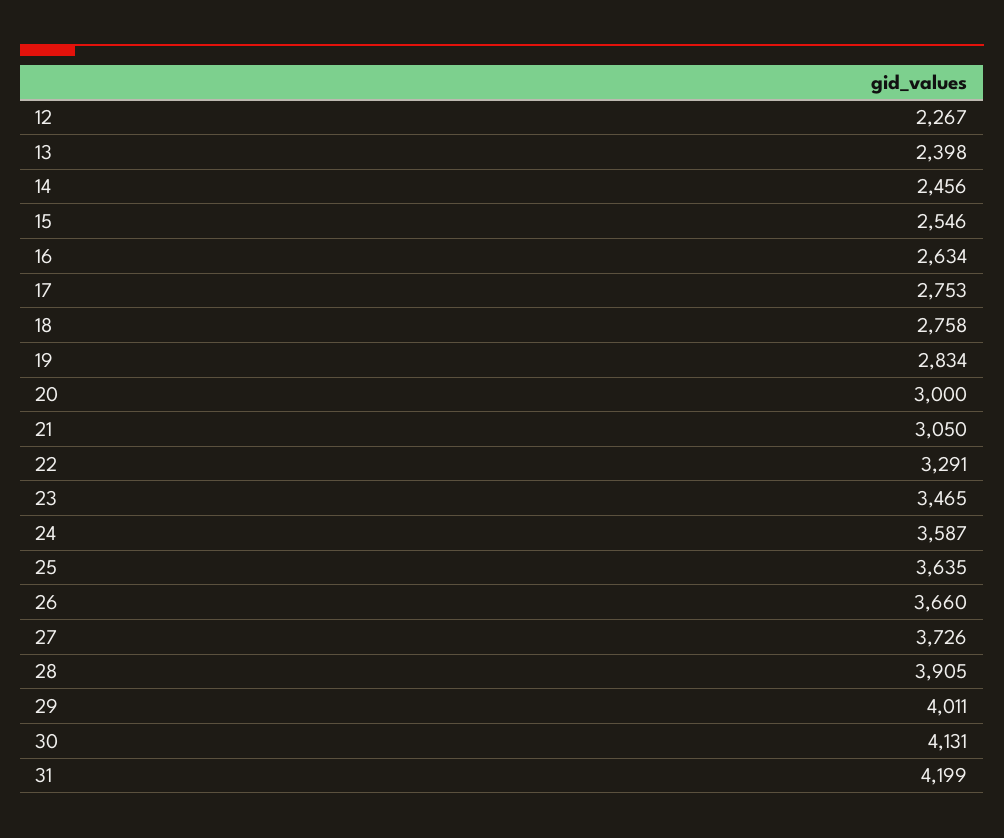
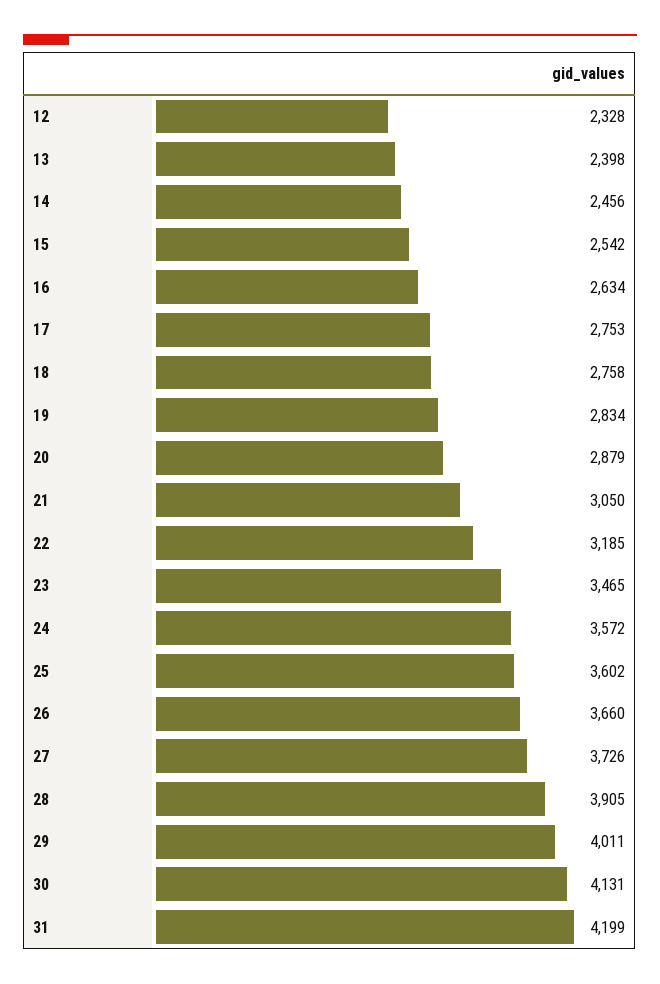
12: 2267 -> 2328
15: 2546 -> 2542
20: 3000 -> 2879
22: 3291 -> 3185
24: 3587 -> 3572
25: 3635 -> 3602

